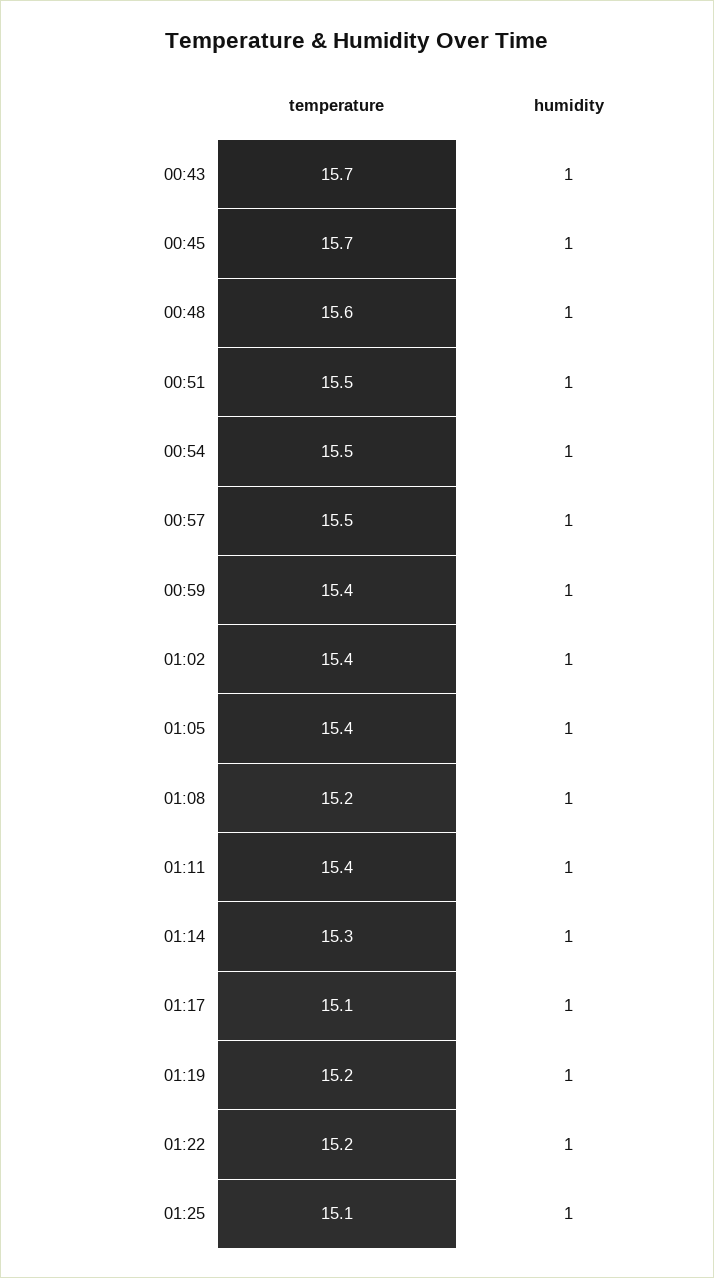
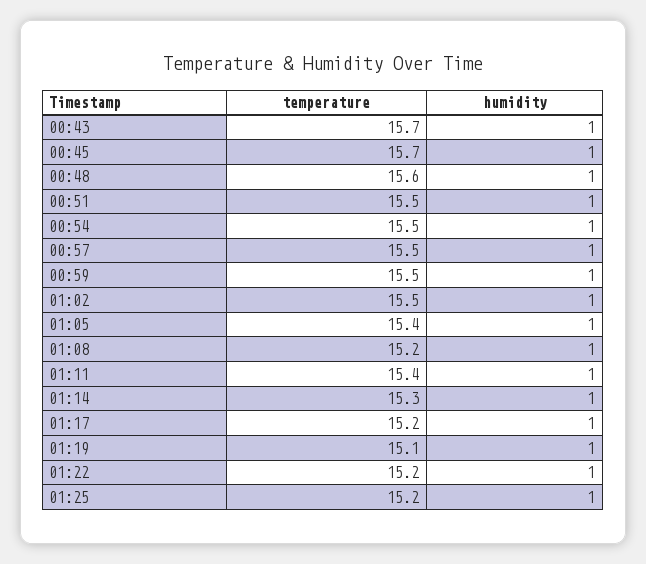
temperature, 00:59: 15.4 -> 15.5
temperature, 01:02: 15.4 -> 15.5
temperature, 01:17: 15.1 -> 15.2
temperature, 01:19: 15.2 -> 15.1
temperature, 01:25: 15.1 -> 15.2

